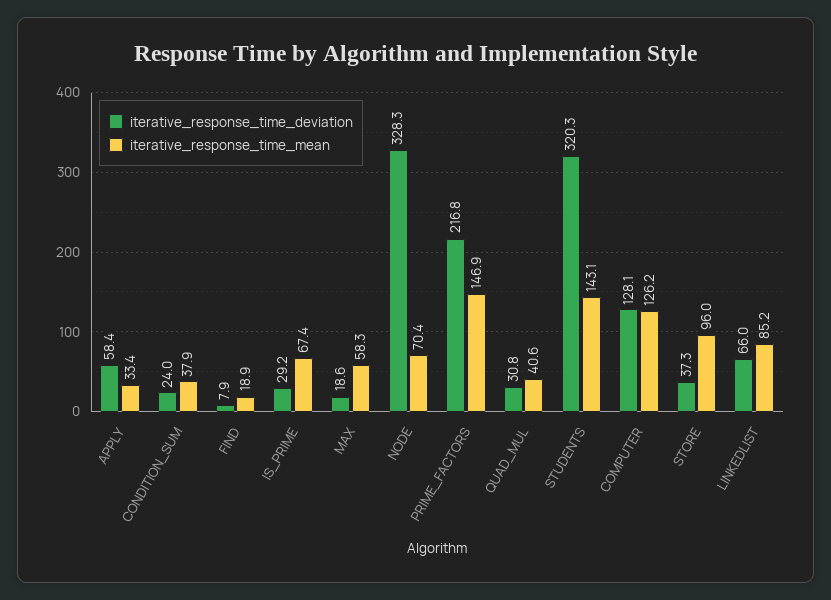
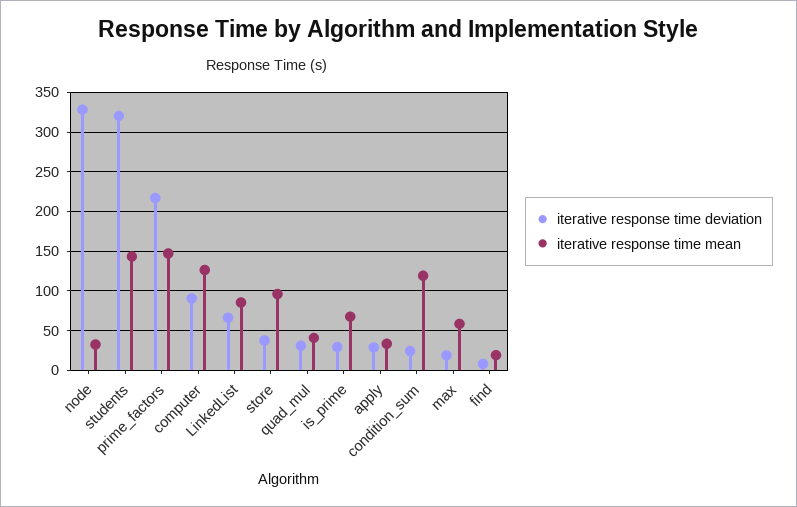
iterative_response_time_deviation, APPLY: 58.4 -> 30
iterative_response_time_mean, CONDITION_SUM: 37.9 -> 120
iterative_response_time_mean, NODE: 70.4 -> 30
iterative_response_time_deviation, COMPUTER: 128.1 -> 90

